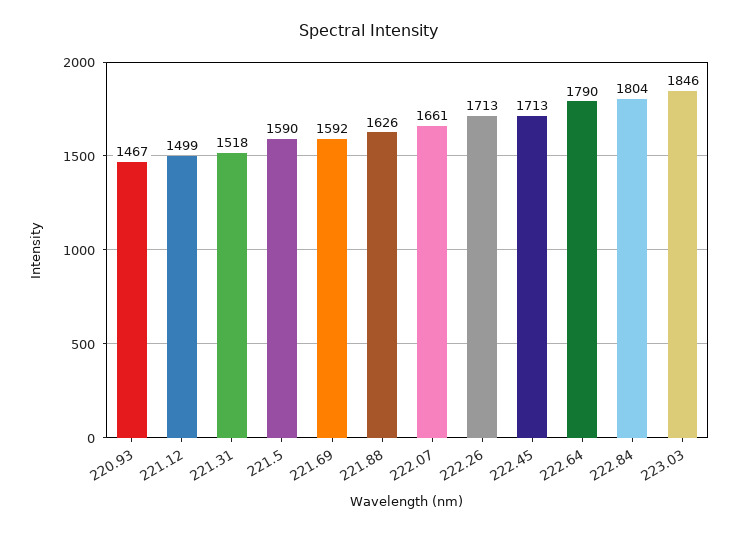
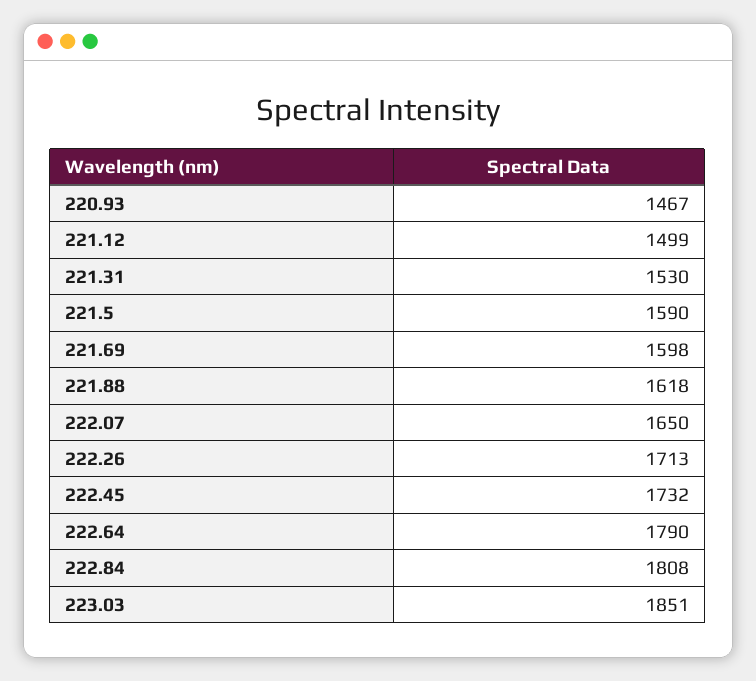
221.31: 1518 -> 1530
221.69: 1592 -> 1598
221.88: 1626 -> 1618
222.07: 1661 -> 1650
222.45: 1713 -> 1732
222.84: 1804 -> 1808
223.03: 1846 -> 1851

